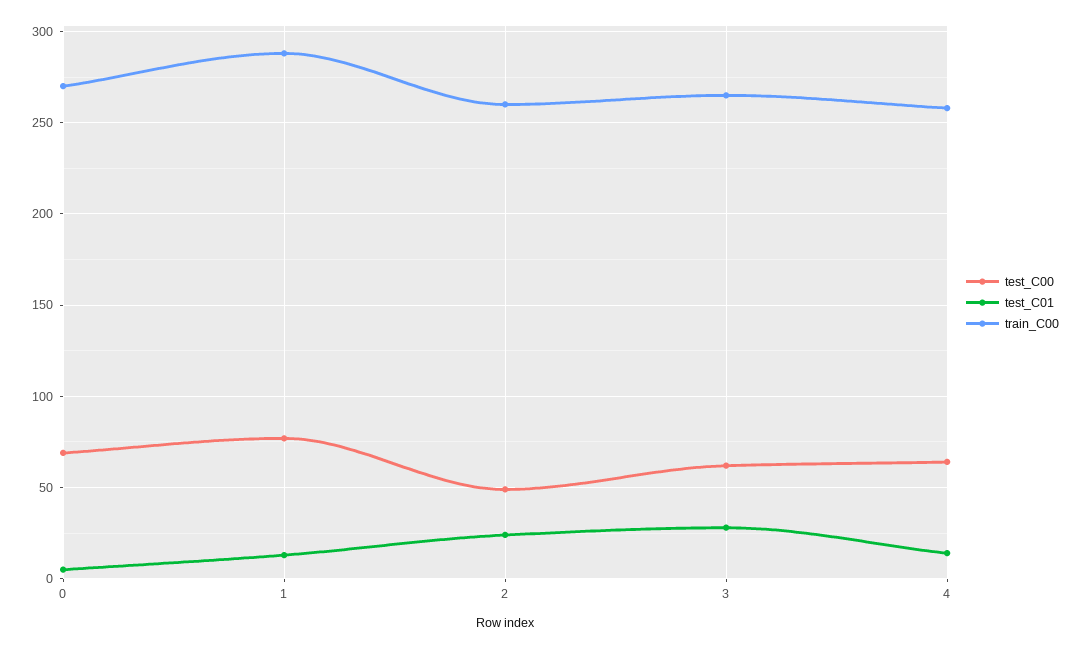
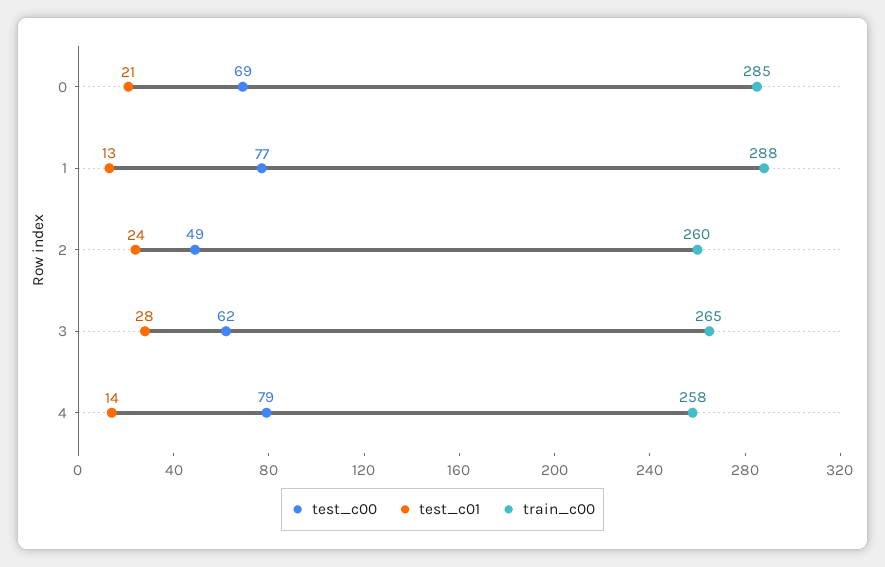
test_C01, 0: 5 -> 21
train_C00, 0: 270 -> 285
test_C00, 4: 65 -> 79

